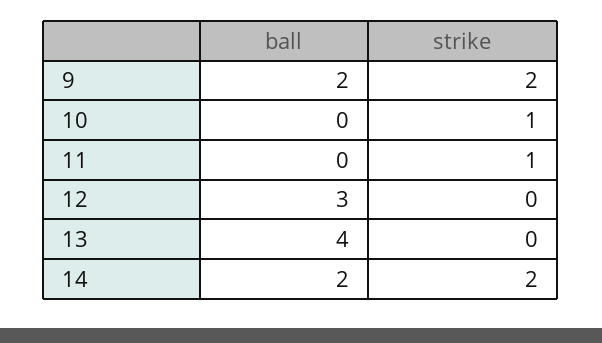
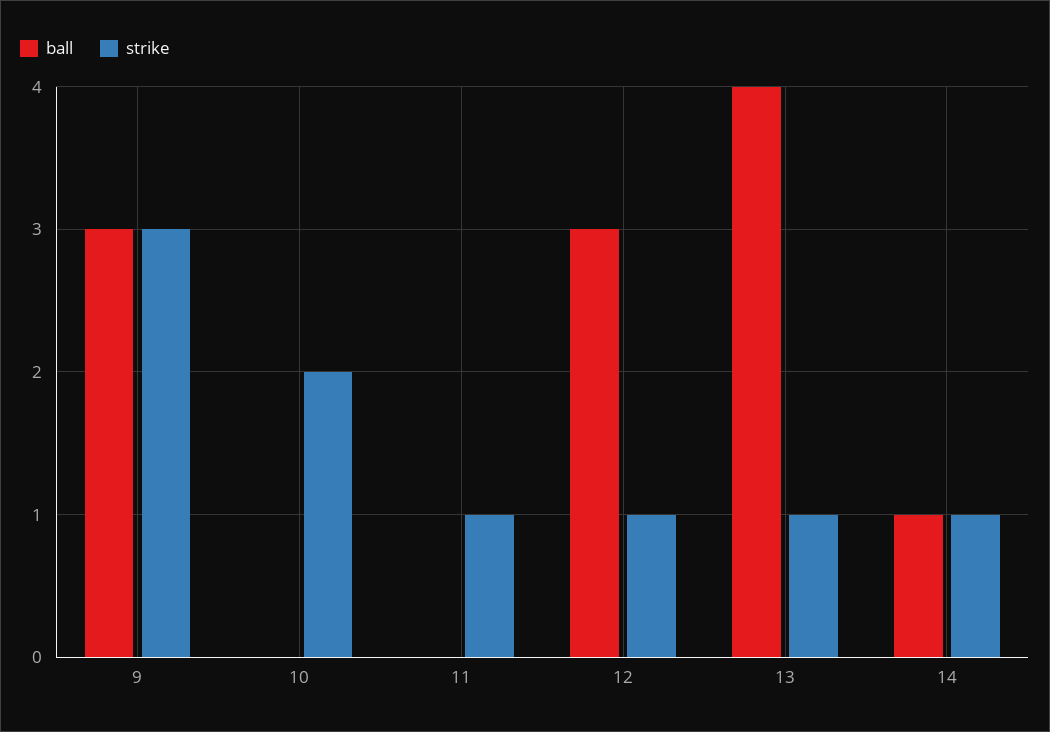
ball, 9: 2 -> 3
strike, 9: 2 -> 3
strike, 10: 1 -> 2
strike, 12: 0 -> 1
strike, 13: 0 -> 1
ball, 14: 2 -> 1
strike, 14: 2 -> 1

